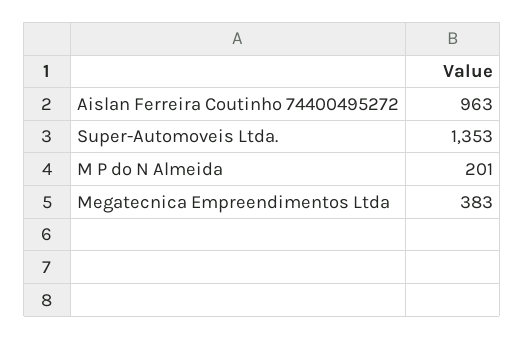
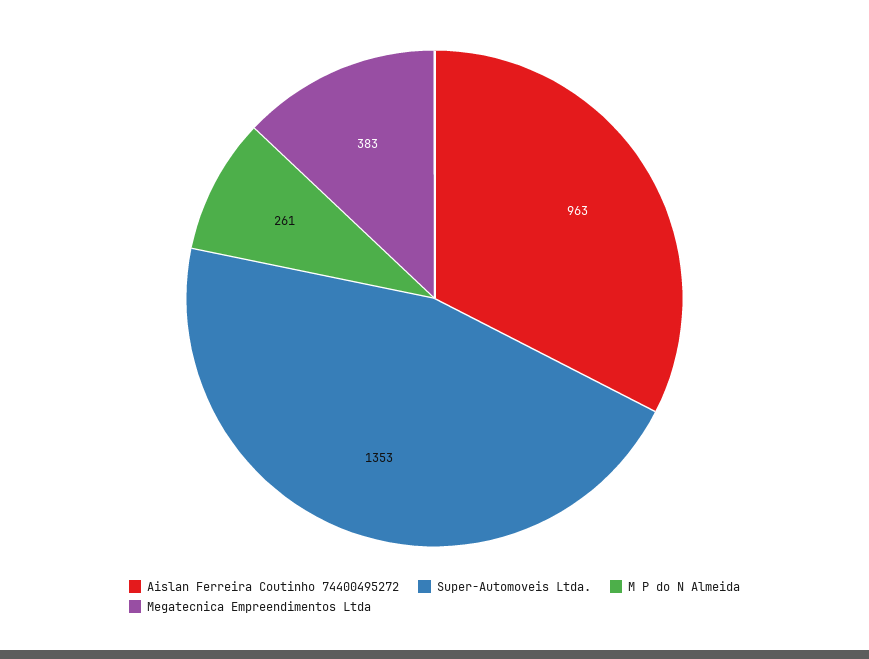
M P do N Almeida: 201 -> 261

